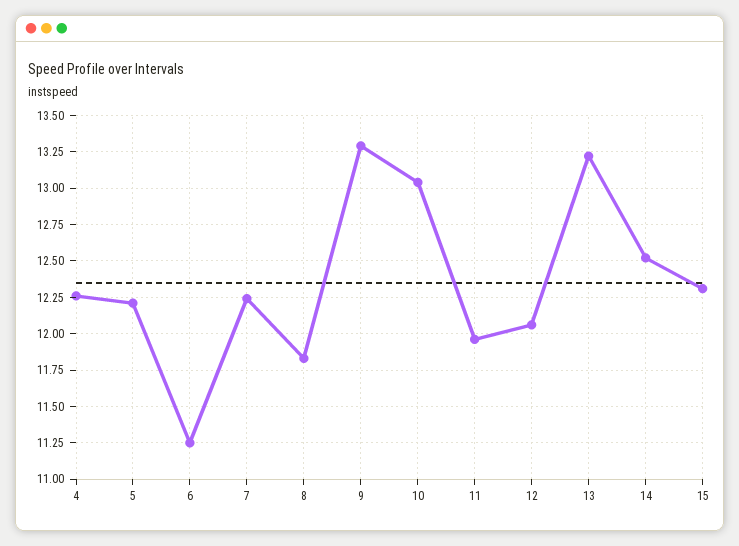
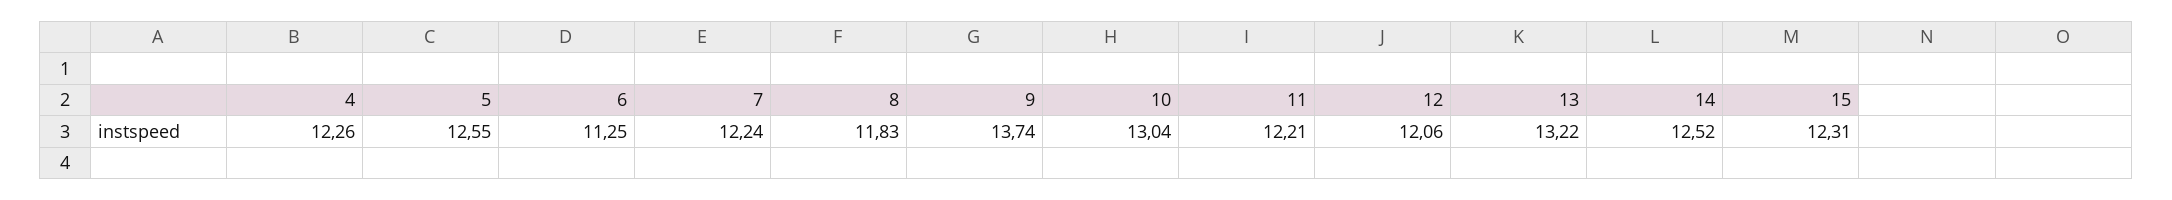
5: 12.2 -> 12.55
9: 13.3 -> 13.74
11: 11.95 -> 12.21

